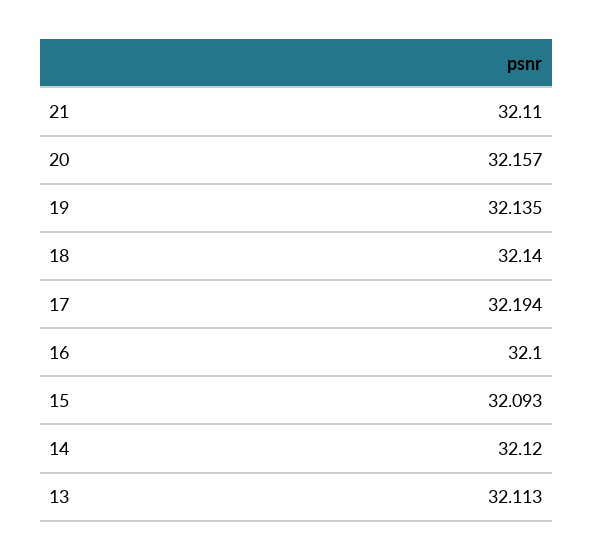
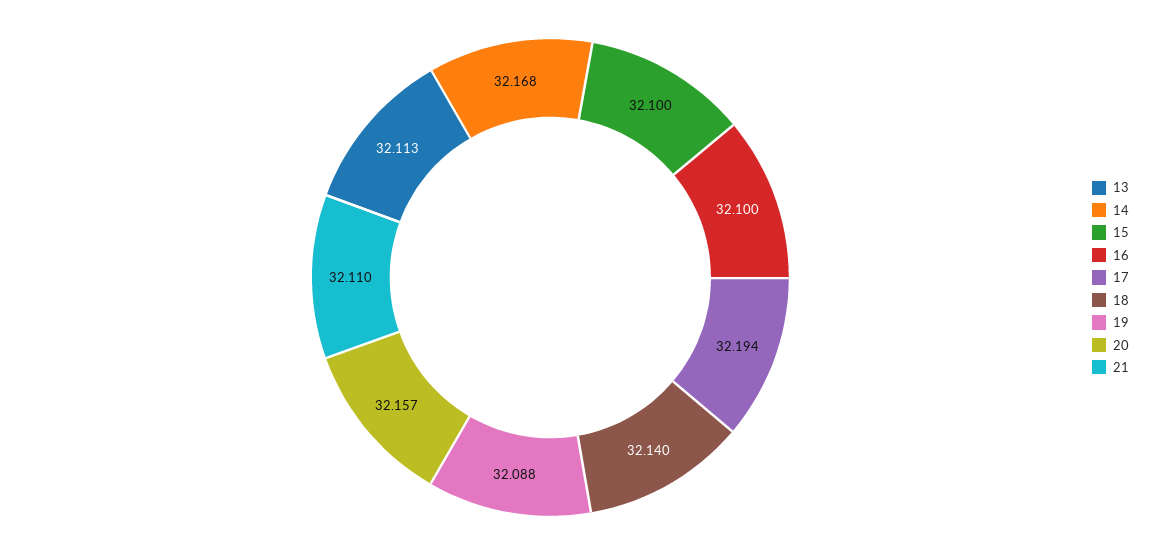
19: 32.135 -> 32.088
15: 32.093 -> 32.1
14: 32.12 -> 32.168

